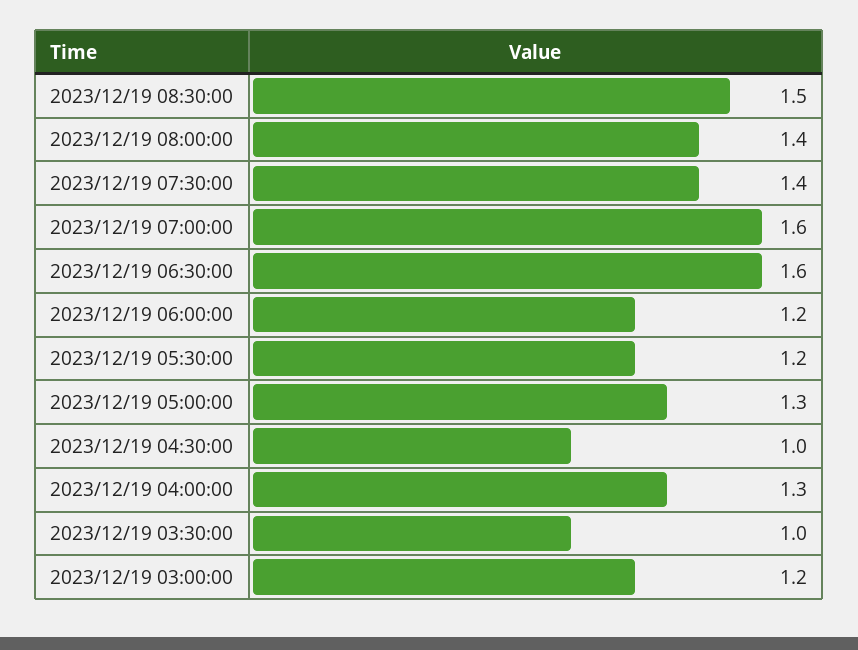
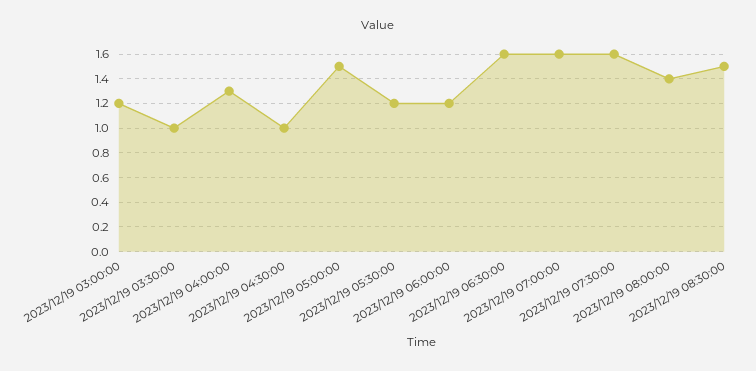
2023/12/19 07:30:00: 1.4 -> 1.6
2023/12/19 05:00:00: 1.3 -> 1.5

